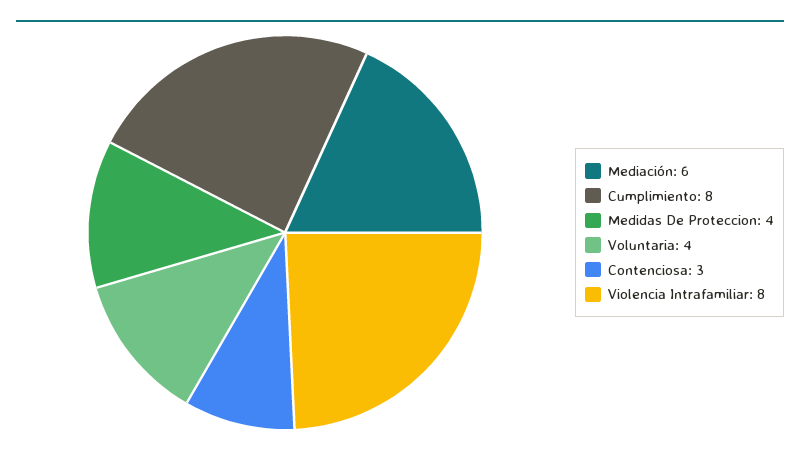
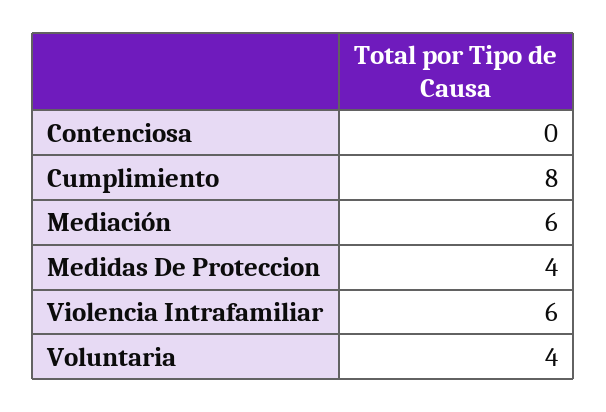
Contenciosa: 3 -> 0
Violencia Intrafamiliar: 8 -> 6

